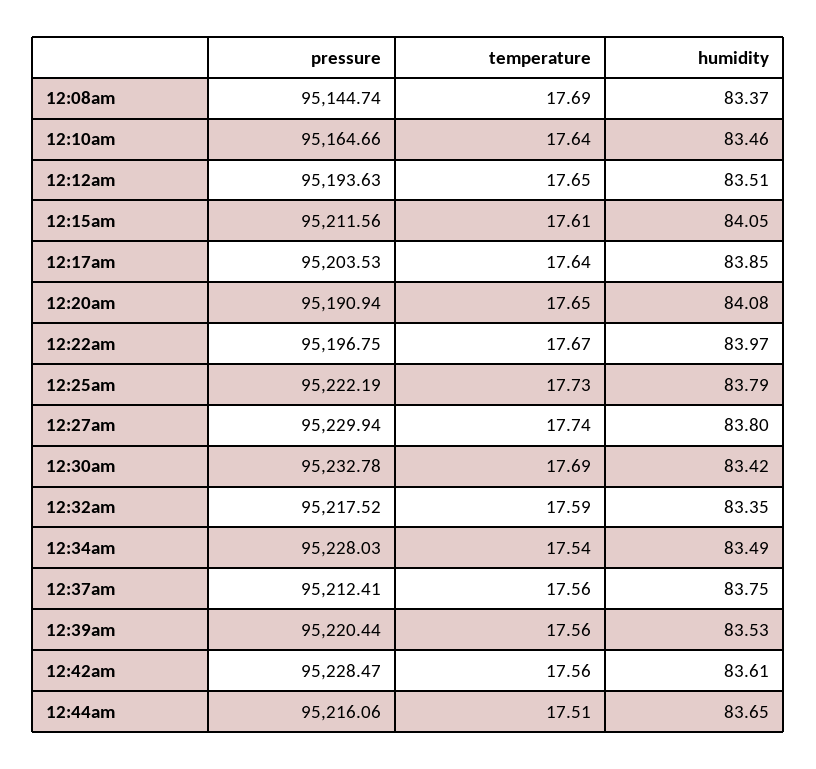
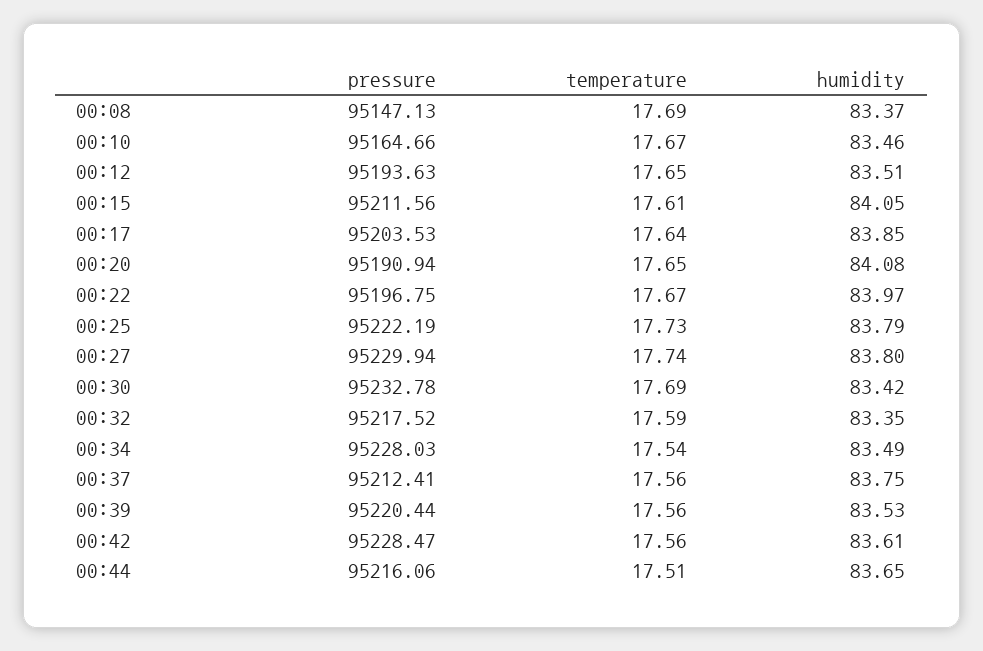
pressure, 12:08am: 95144.74 -> 95147.13
temperature, 12:10am: 17.64 -> 17.67

